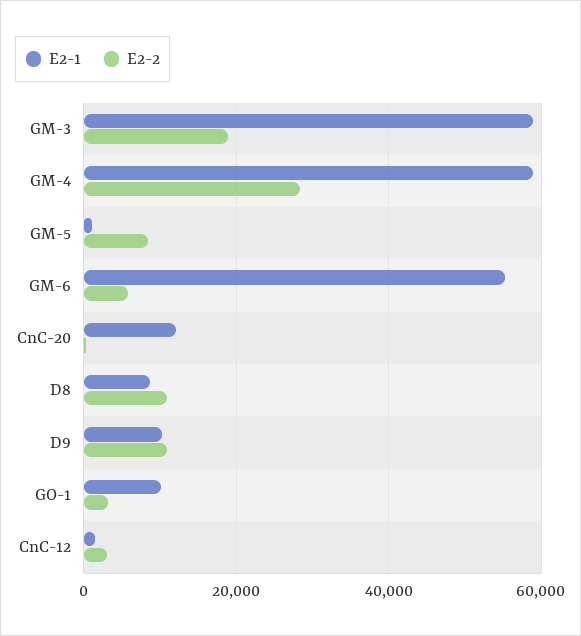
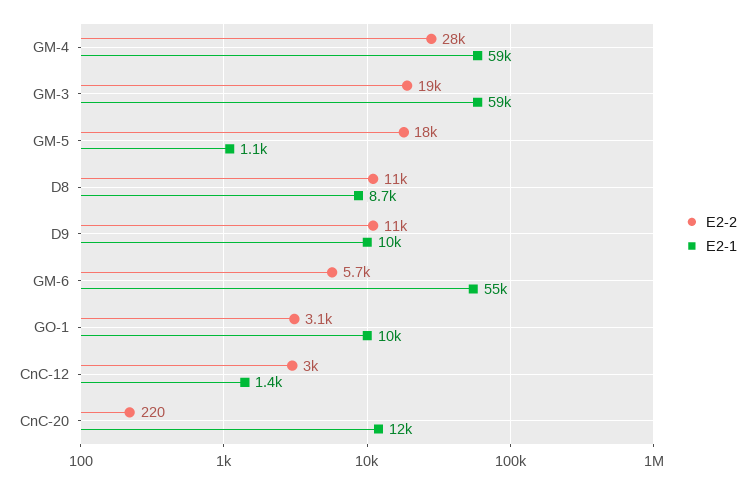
E2-2, GM-5: 8000 -> 18000

